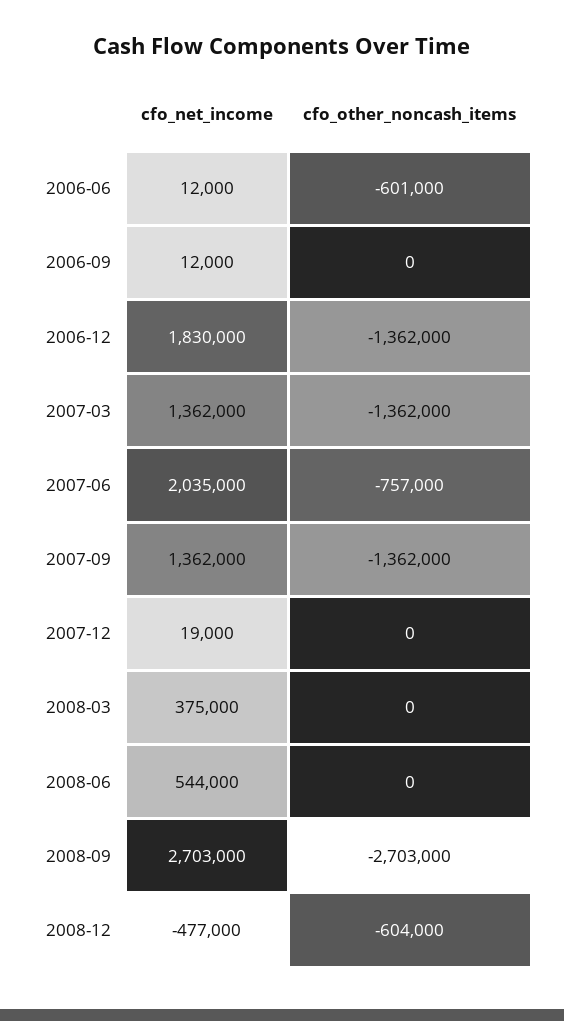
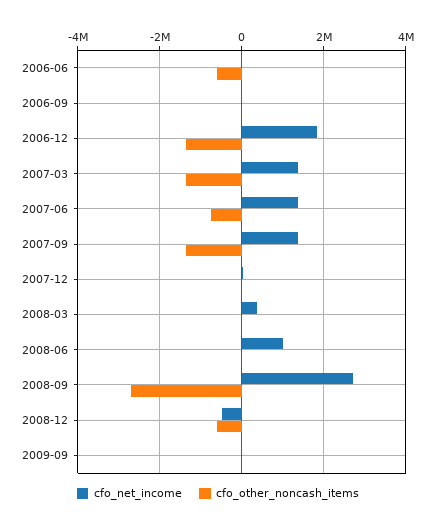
cfo_net_income, 2007-06: 2035000 -> 1400000
cfo_net_income, 2008-06: 544000 -> 1000000
cfo_net_income, 2009-09: none -> 0
cfo_other_noncash_items, 2009-09: none -> 0

